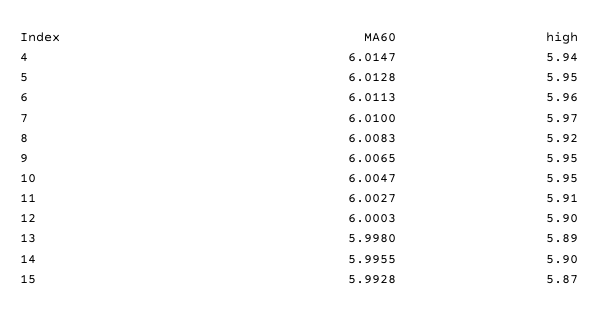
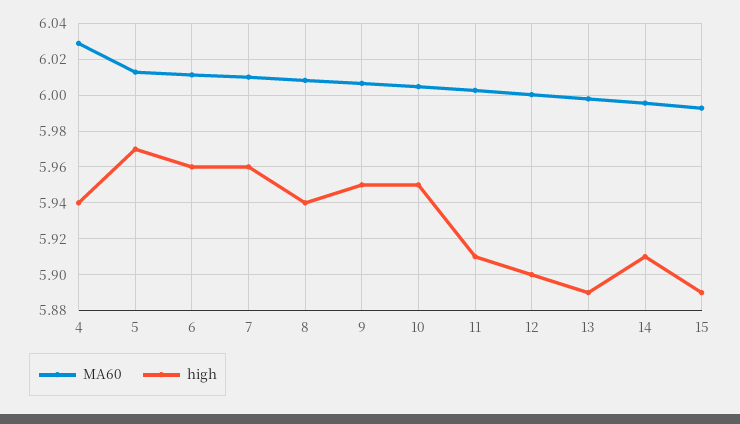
MA60, 4: 6.0147 -> 6.03
high, 5: 5.95 -> 5.97
high, 7: 5.97 -> 5.96
high, 8: 5.92 -> 5.94
high, 14: 5.9 -> 5.91
high, 15: 5.87 -> 5.89

